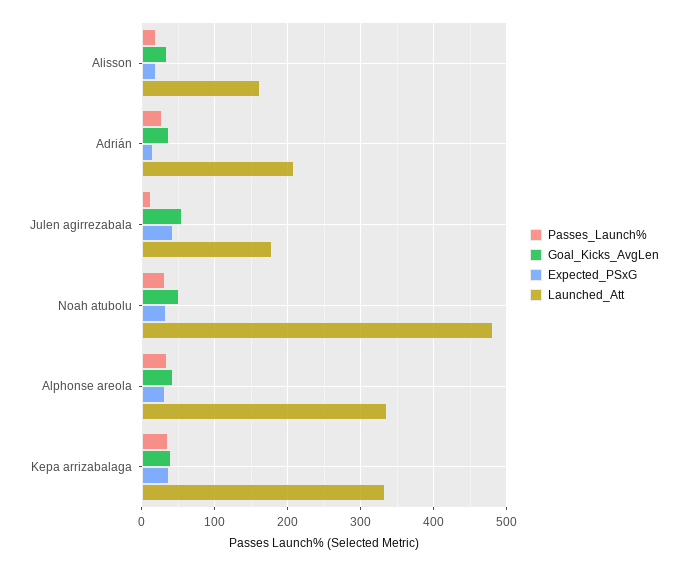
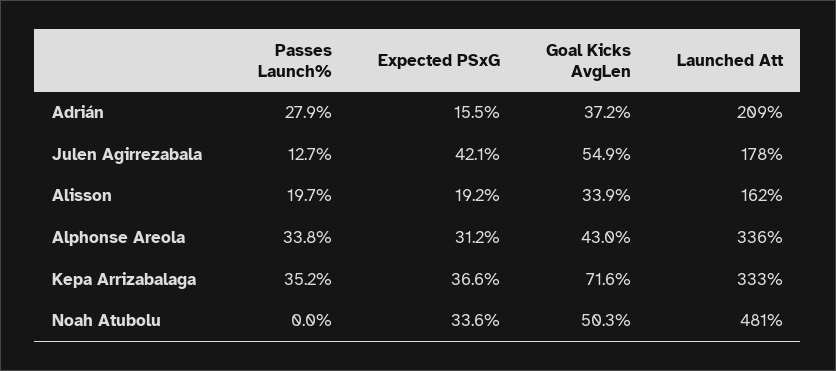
Passes_Launch%, Noah atubolu: 30 -> 0
Goal_Kicks_AvgLen, Kepa arrizabalaga: 40 -> 71.6

